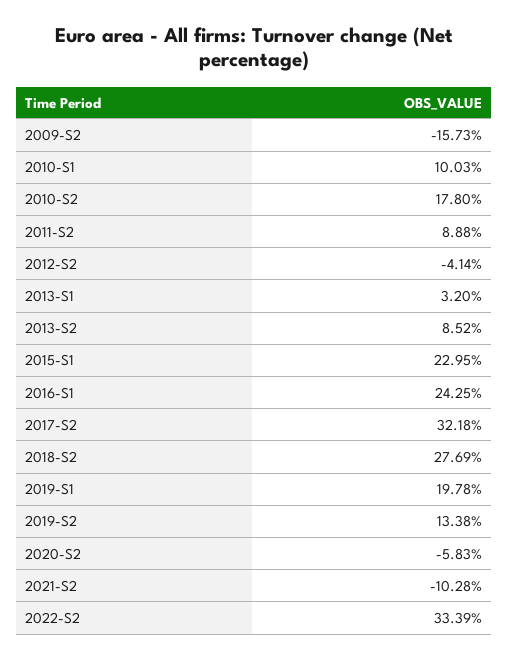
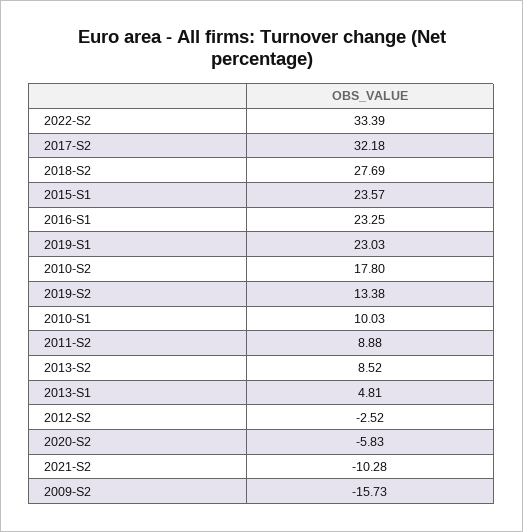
2012-S2: -4.14 -> -2.52
2013-S1: 3.2 -> 4.81
2015-S1: 22.95 -> 23.57
2016-S1: 24.25 -> 23.25
2019-S1: 19.78 -> 23.03

